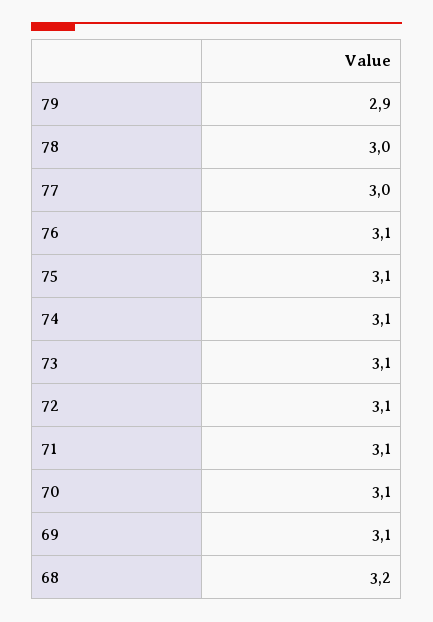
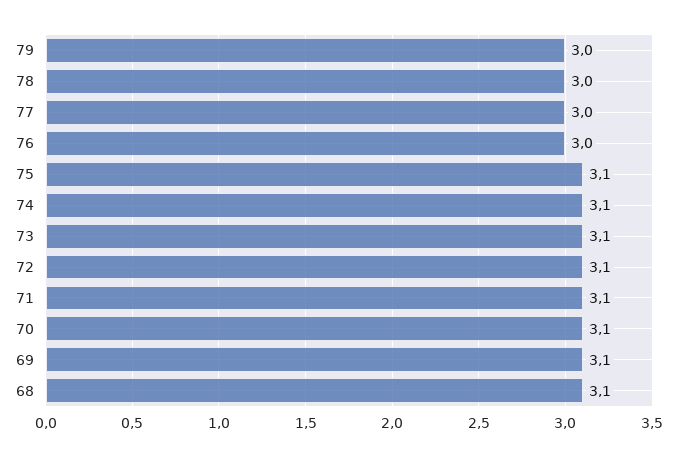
79: 2.9 -> 3
76: 3.1 -> 3
68: 3.2 -> 3.1

